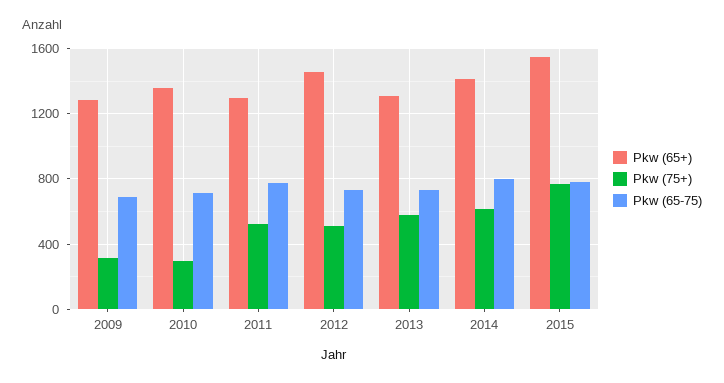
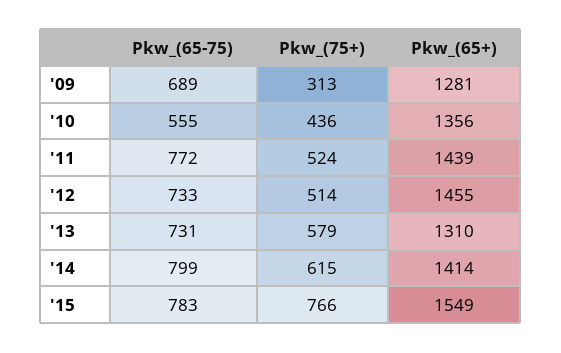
Pkw (75+), 2010: 300 -> 436
Pkw (65-75), 2010: 700 -> 555
Pkw (65+), 2011: 1300 -> 1439

